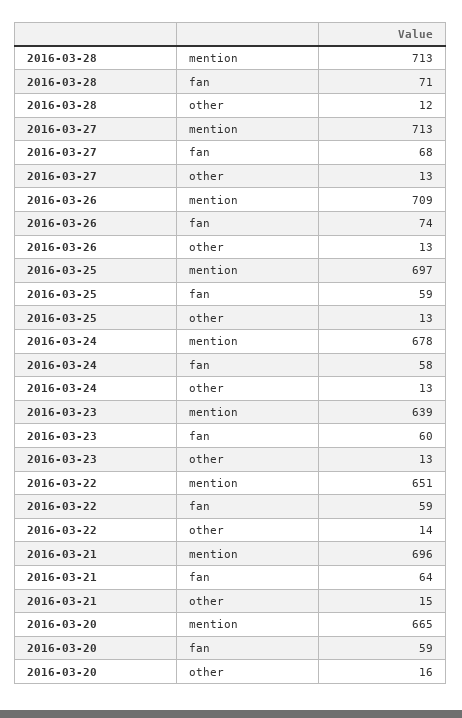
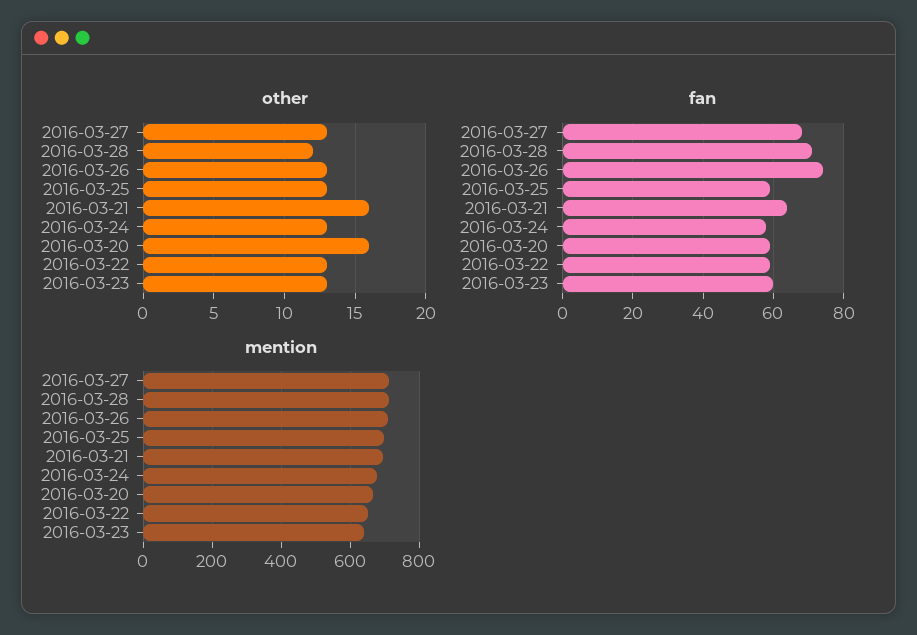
other, 2016-03-22: 14 -> 13
other, 2016-03-21: 15 -> 16

